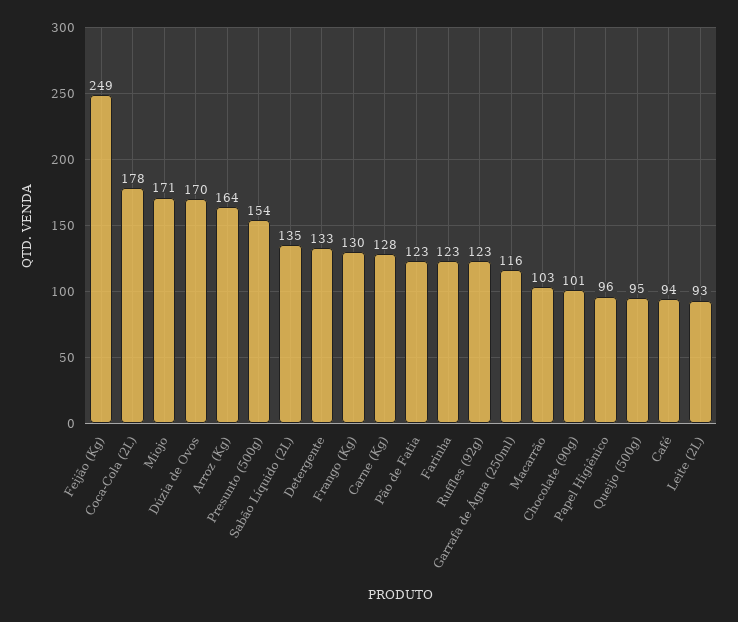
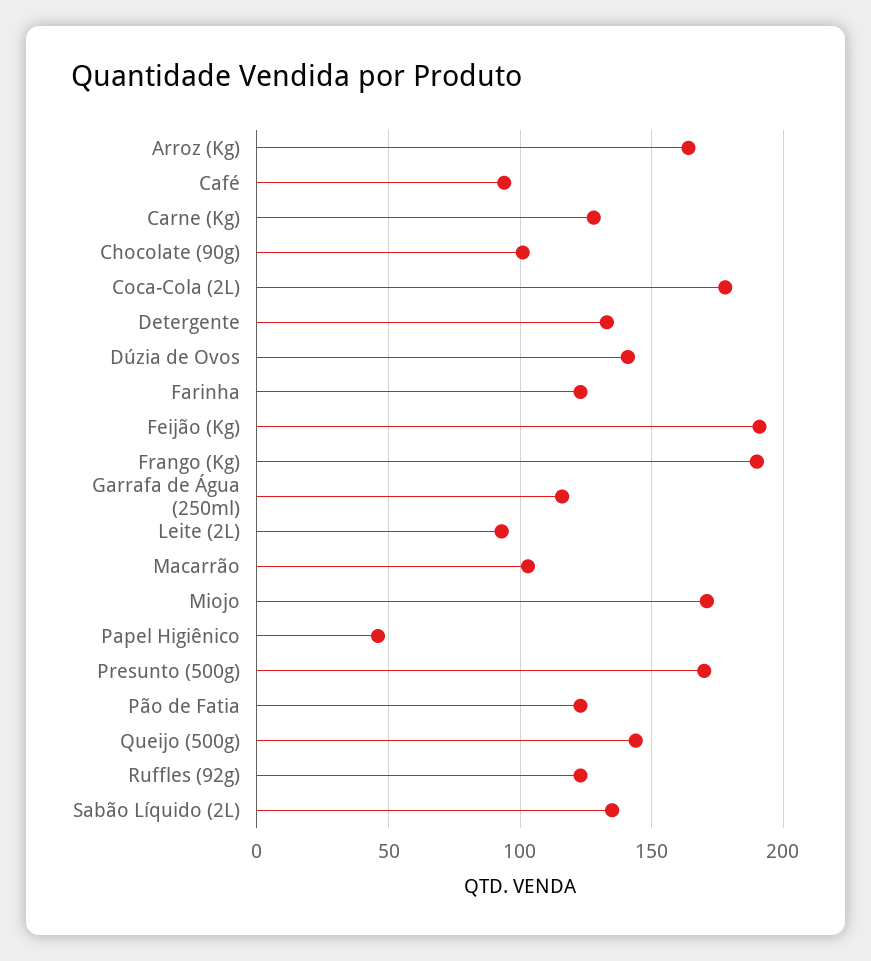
Feijão (Kg): 249 -> 190
Dúzia de Ovos: 170 -> 140
Presunto (500g): 154 -> 170
Frango (Kg): 130 -> 190
Papel Higiênico: 96 -> 45
Queijo (500g): 95 -> 145

